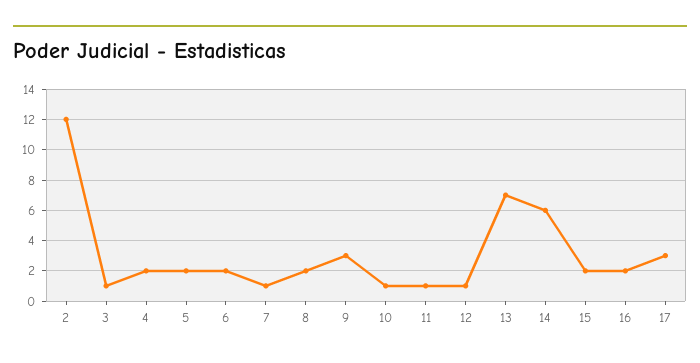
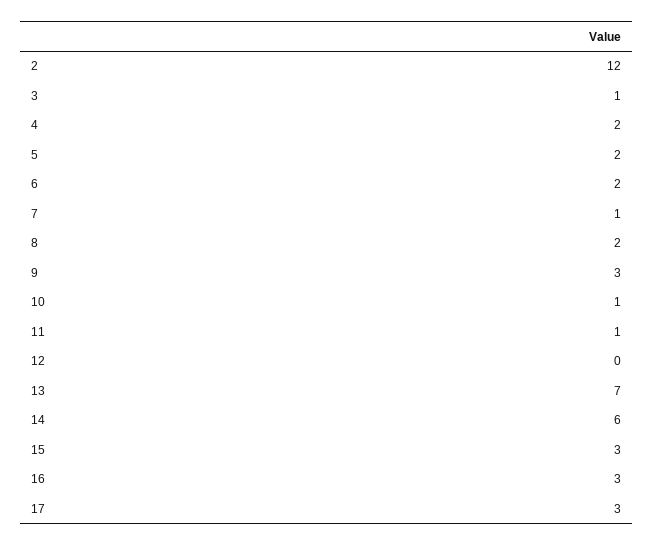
12: 1 -> 0
15: 2 -> 3
16: 2 -> 3

